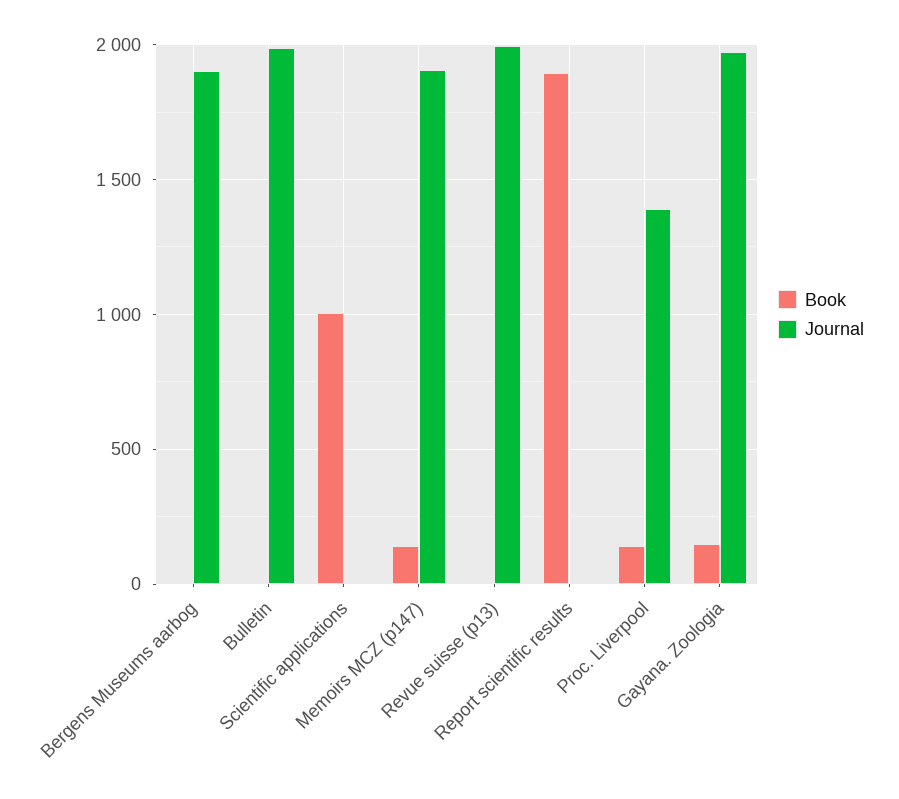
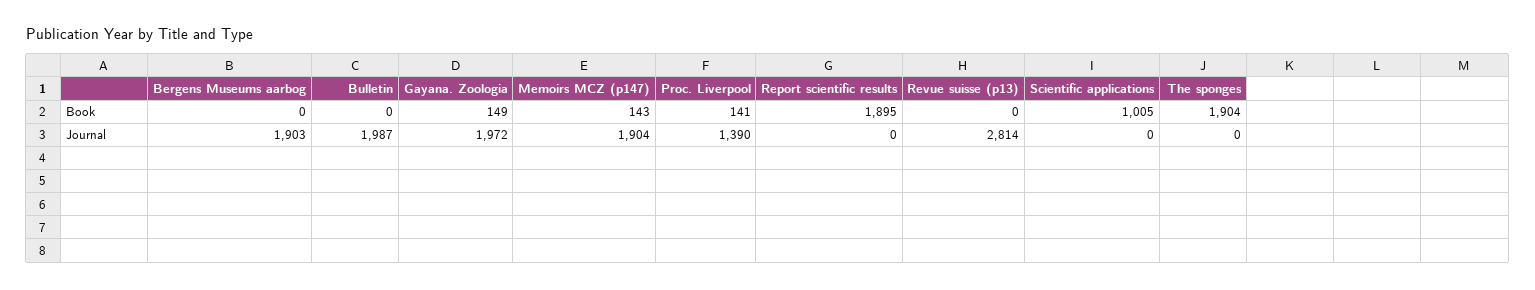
Journal, Revue suisse (p13): 2000 -> 2814
Book, The sponges: none -> 1904
Journal, The sponges: none -> 0

